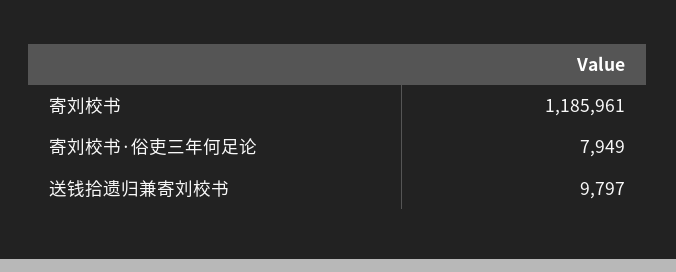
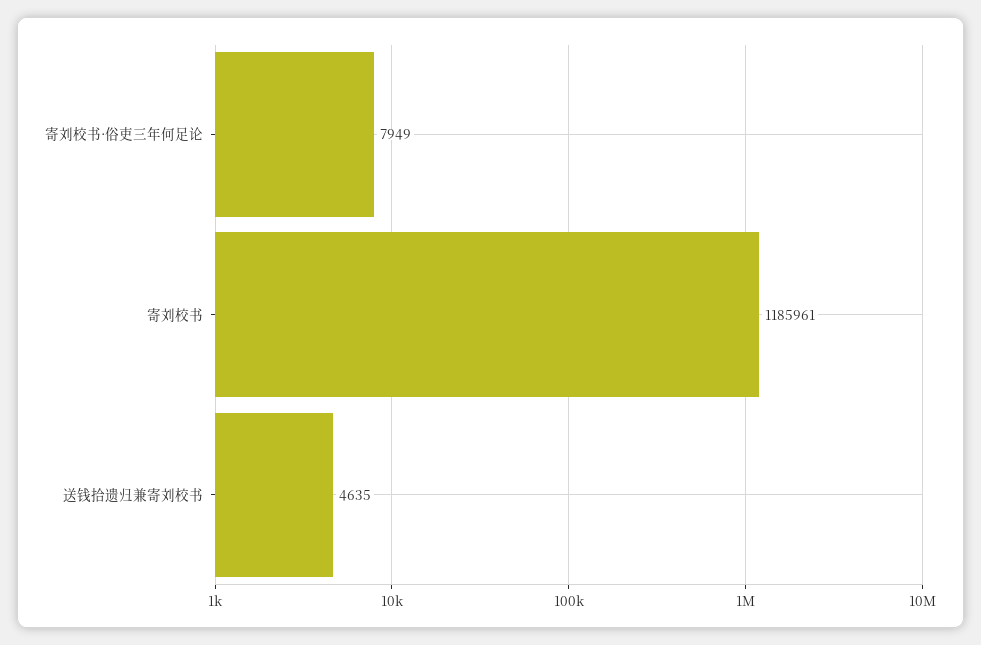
送钱拾遗归兼寄刘校书: 9797 -> 4635

